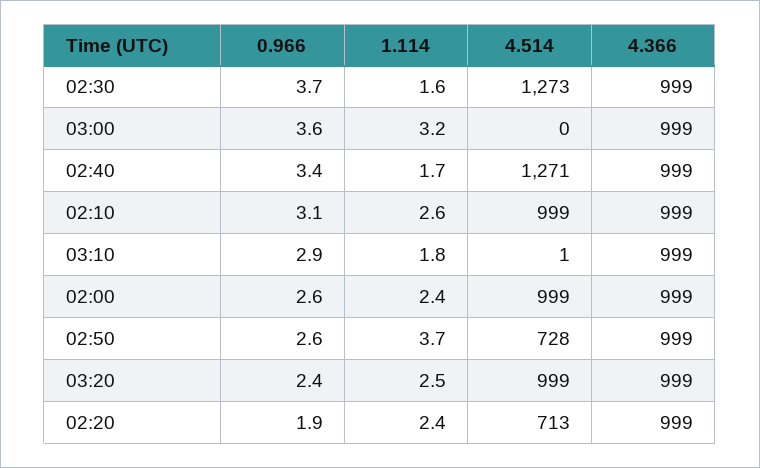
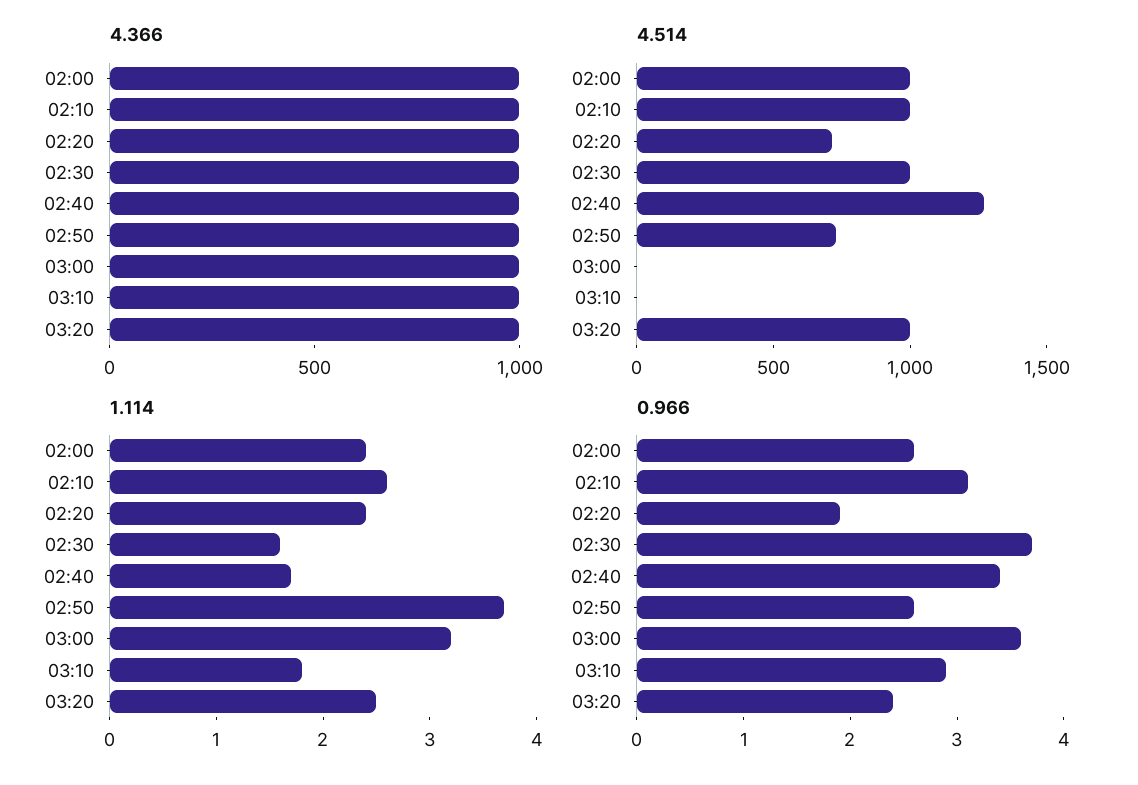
4.514, 02:30: 1273 -> 1000

